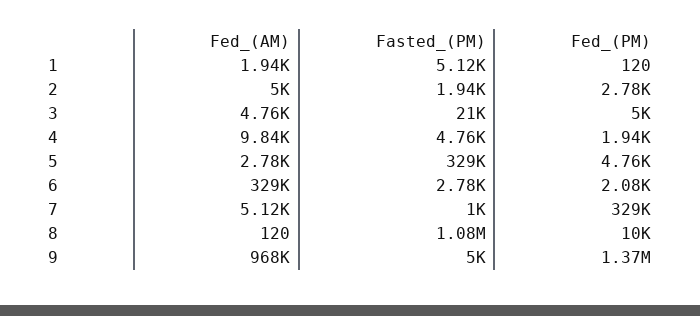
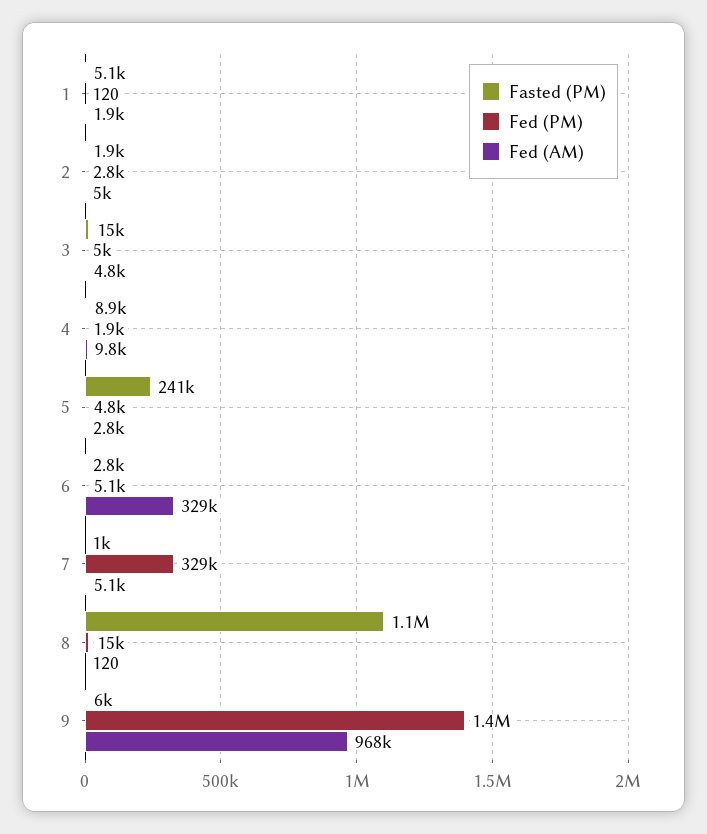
Fasted_(PM), 3: 21000 -> 15000
Fasted_(PM), 4: 4760 -> 8900
Fasted_(PM), 5: 329000 -> 241000
Fed_(PM), 6: 2080 -> 5100
Fed_(PM), 8: 10000 -> 15000
Fasted_(PM), 9: 5000 -> 6000

